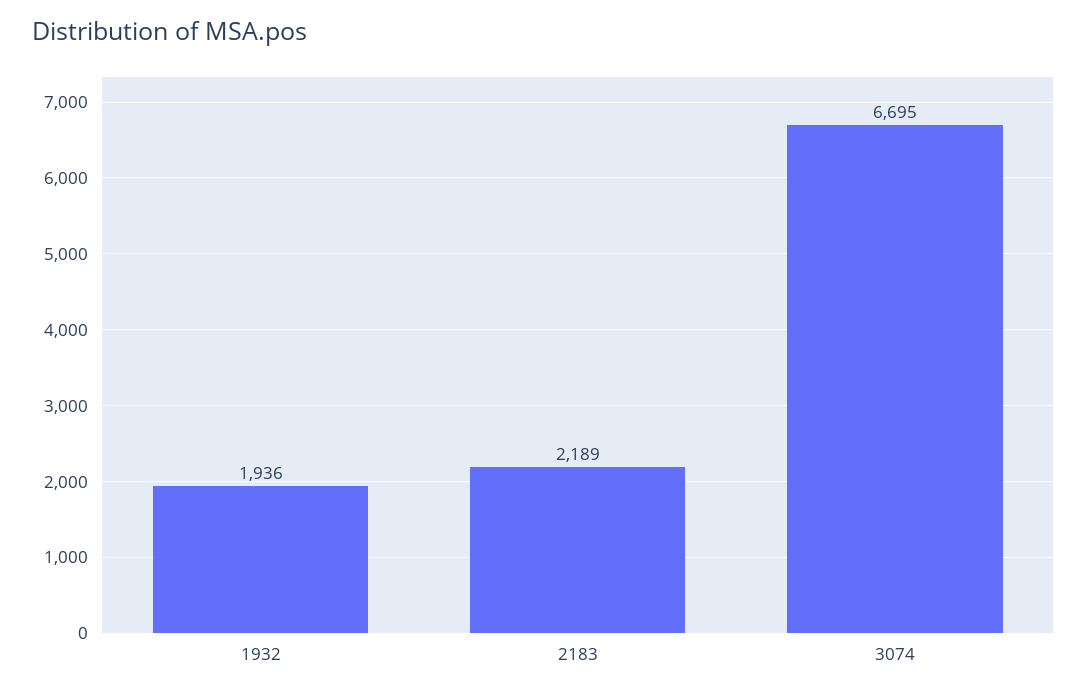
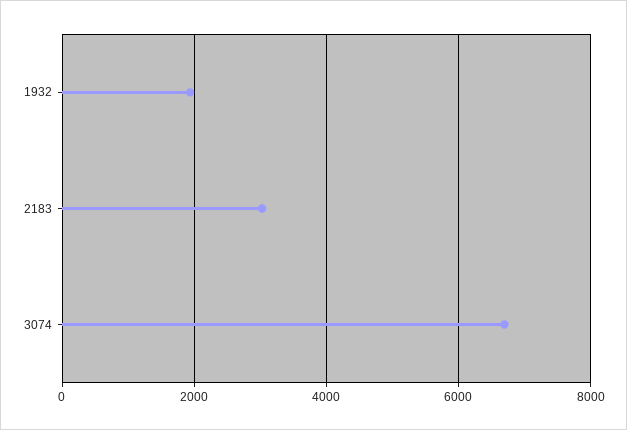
2183: 2189 -> 3000

